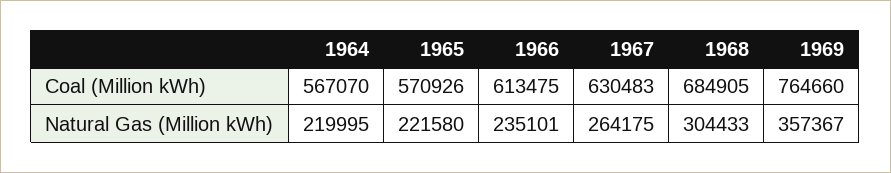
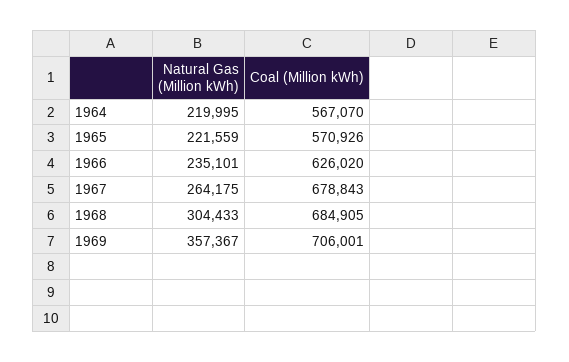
1966, Coal (Million kWh): 613475 -> 626020
1967, Coal (Million kWh): 630483 -> 678843
1969, Coal (Million kWh): 764660 -> 706001
1965, Natural Gas (Million kWh): 221580 -> 221559

